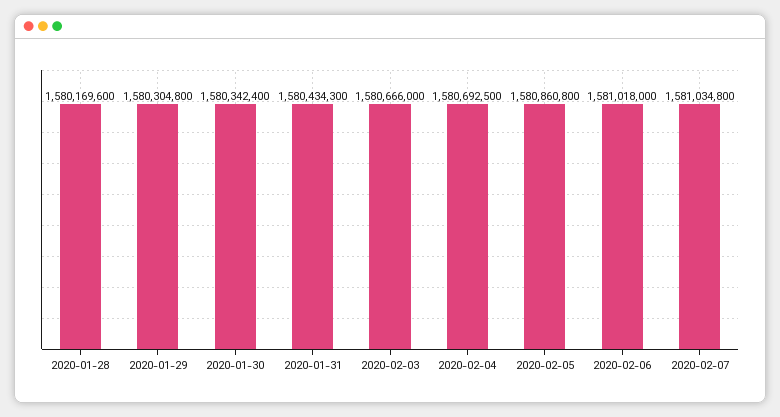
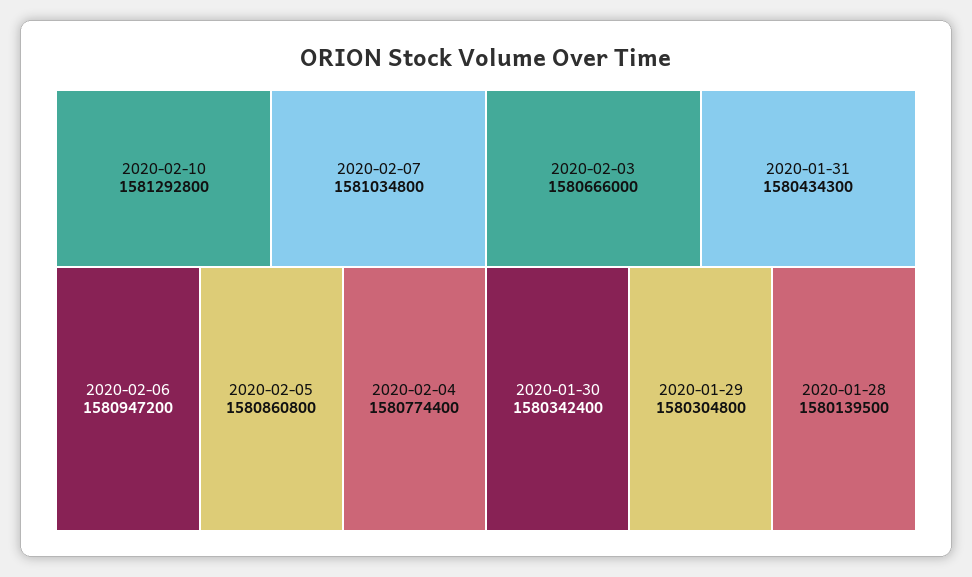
2020-01-28: 1580169600 -> 1580139500
2020-02-04: 1580692500 -> 1580774400
2020-02-06: 1581018000 -> 1580947200
2020-02-10: none -> 1581292800

